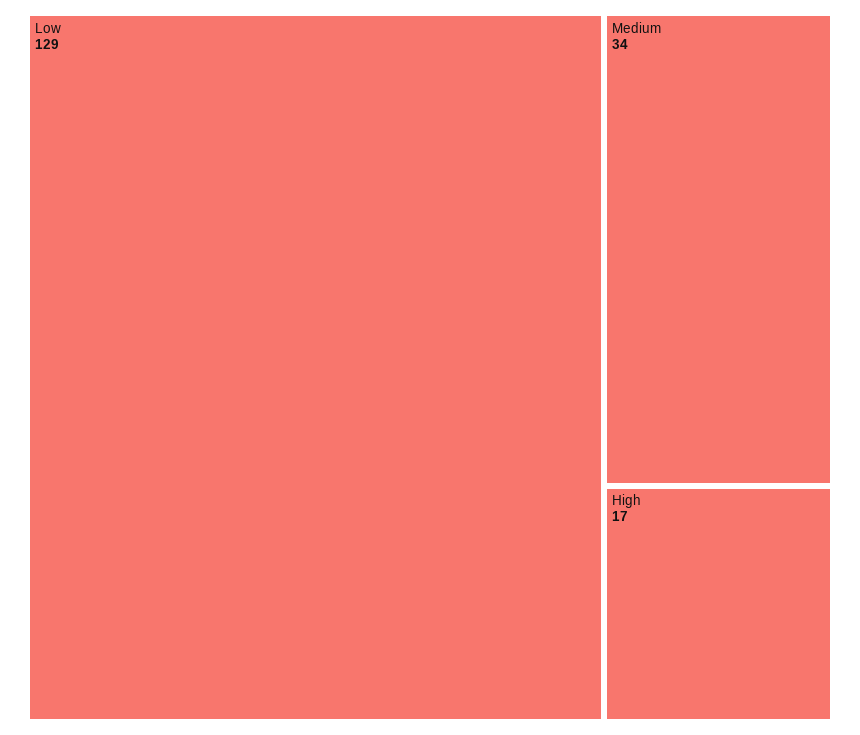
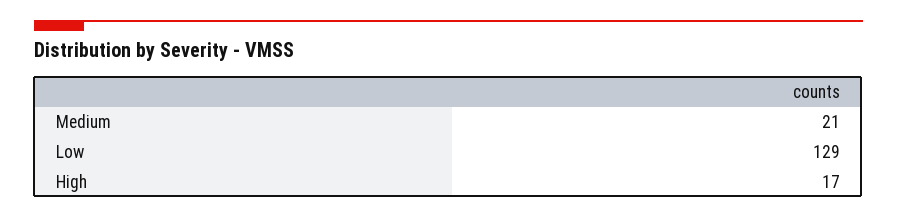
Medium: 34 -> 21

